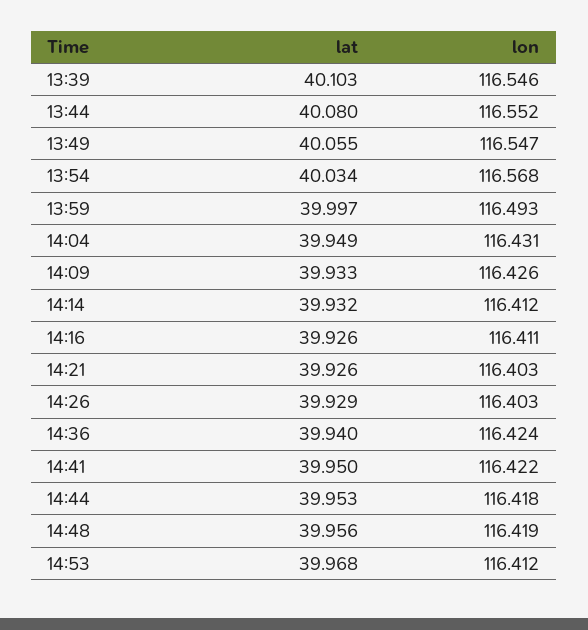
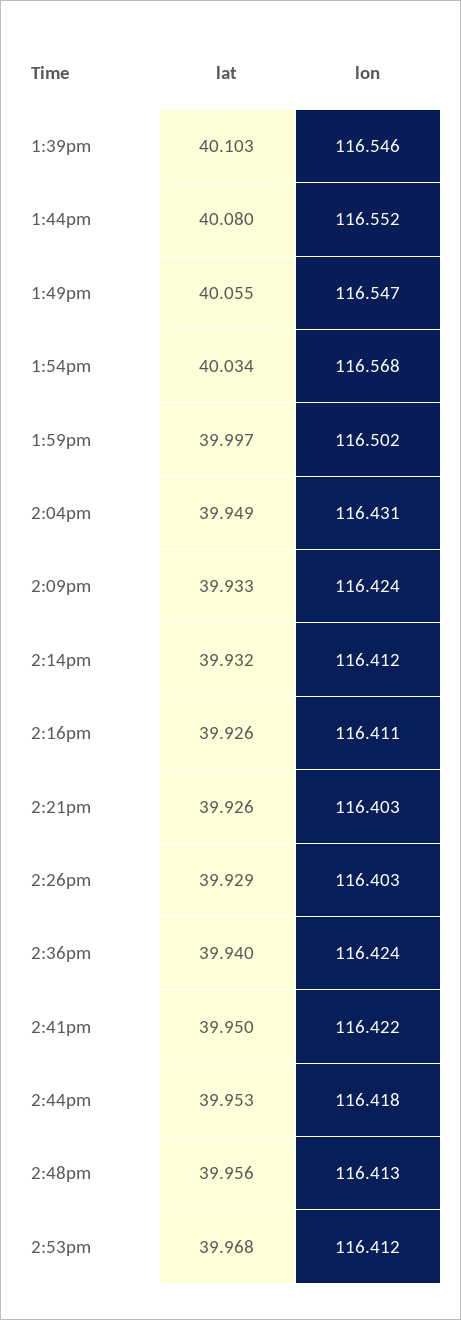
lon, 13:59: 116.493 -> 116.502
lon, 14:09: 116.426 -> 116.424
lon, 14:48: 116.419 -> 116.413

